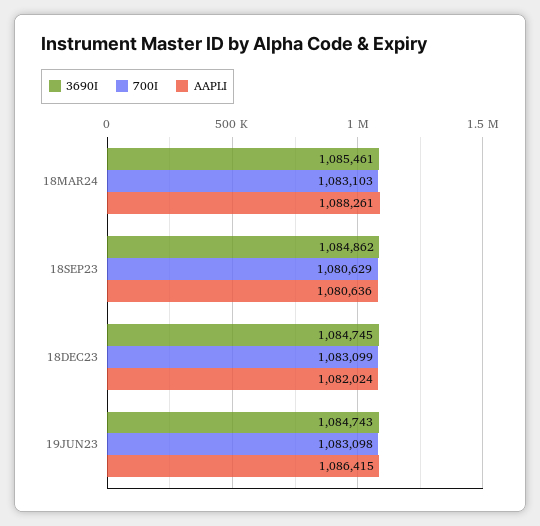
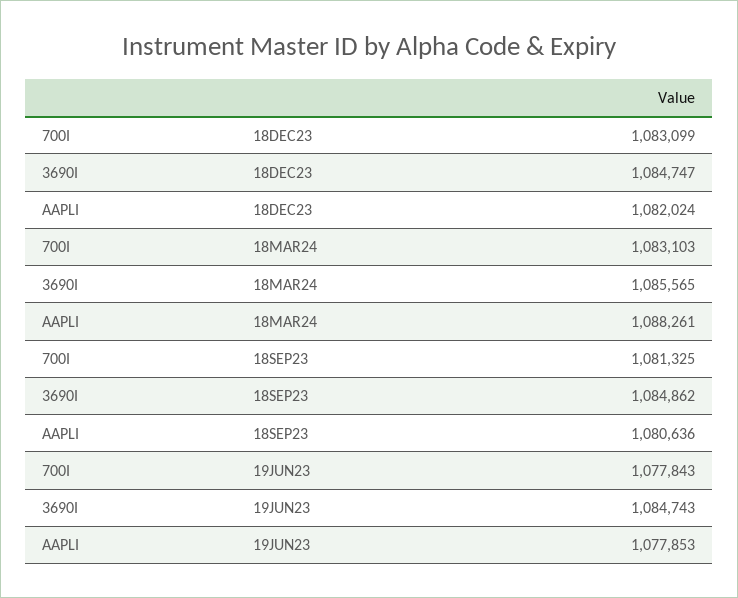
3690I, 18MAR24: 1085461 -> 1085565
700I, 18SEP23: 1080629 -> 1081325
3690I, 18DEC23: 1084745 -> 1084747
700I, 19JUN23: 1083098 -> 1077843
AAPLI, 19JUN23: 1086415 -> 1077853

